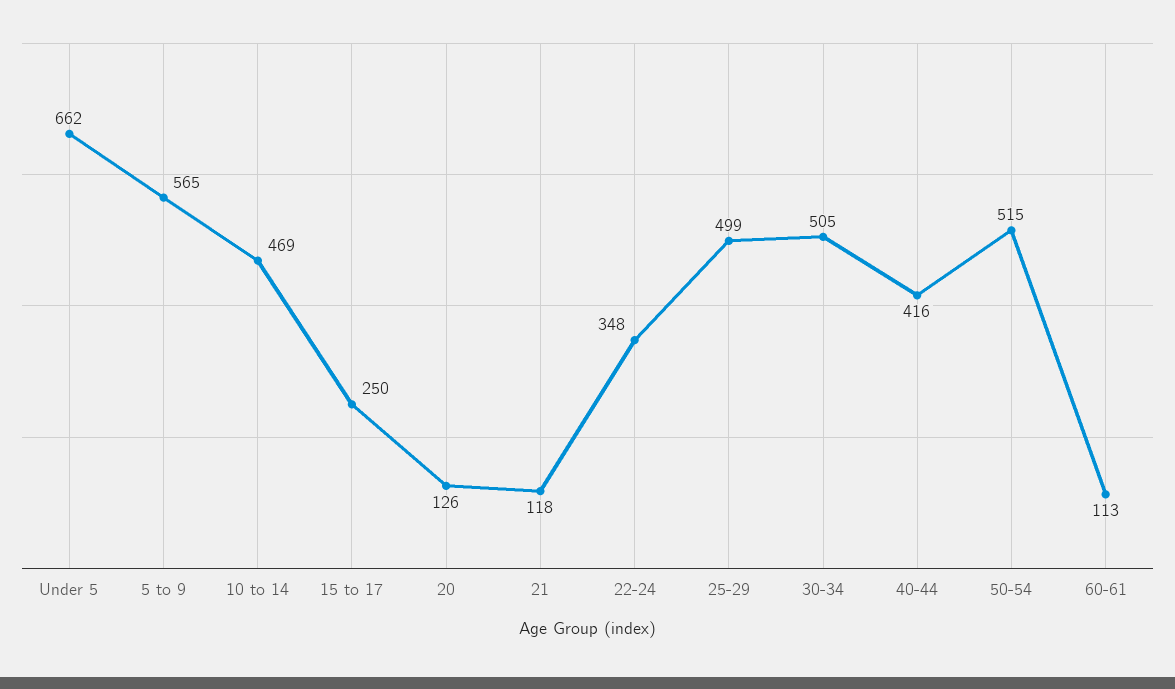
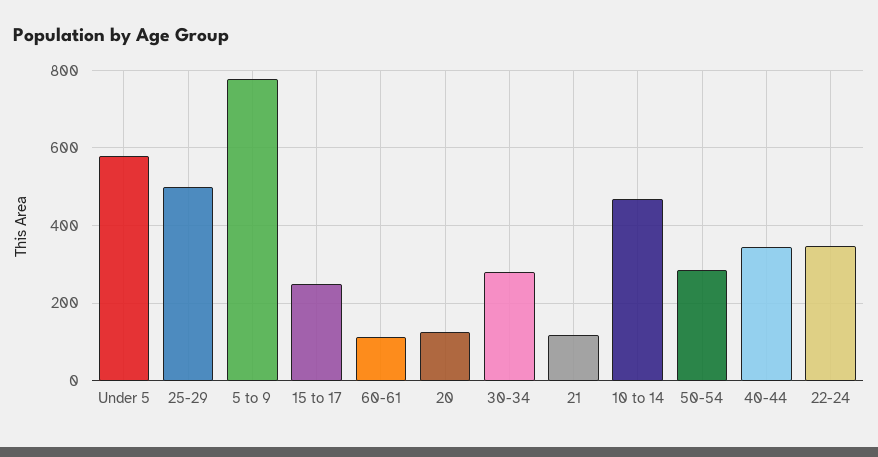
Under 5: 662 -> 580
5 to 9: 565 -> 780
30-34: 505 -> 280
40-44: 416 -> 340
50-54: 515 -> 280

